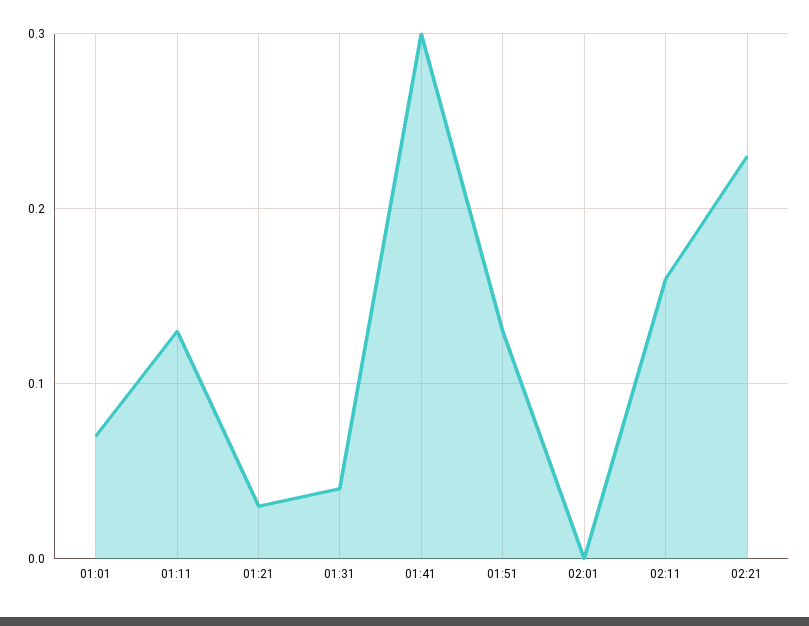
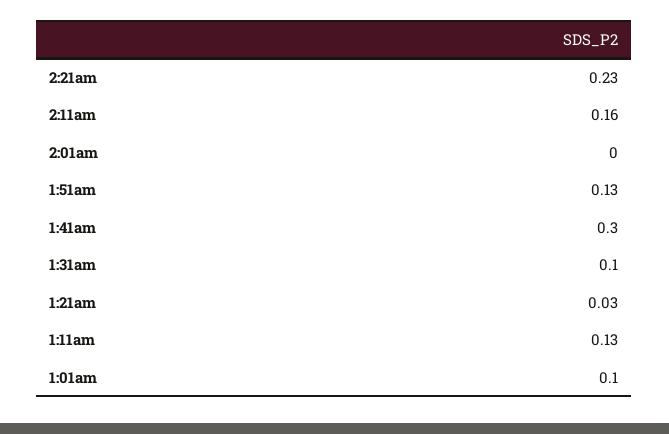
01:01: 0.07 -> 0.1
01:31: 0.04 -> 0.1

